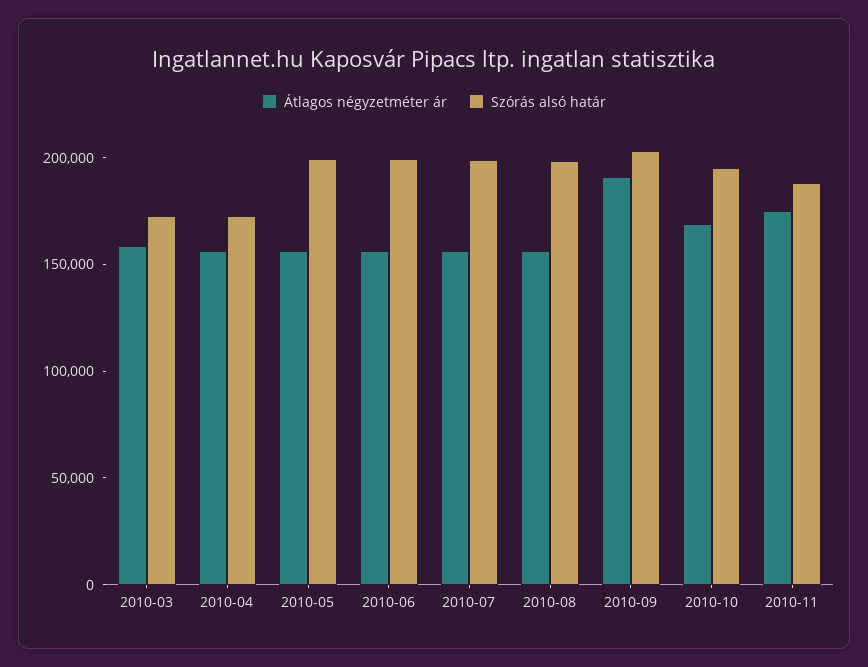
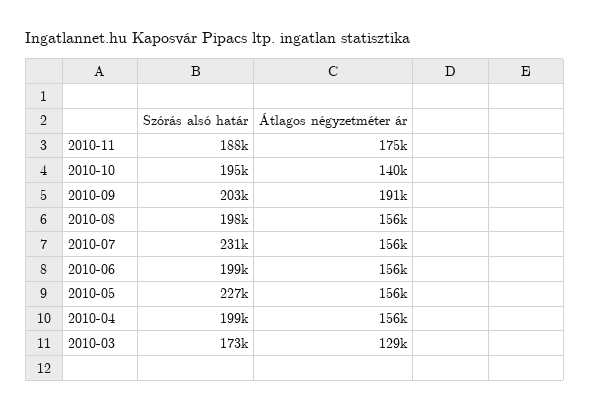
Átlagos négyzetméter ár, 2010-03: 160000 -> 129000
Szórás alsó határ, 2010-04: 170000 -> 199000
Szórás alsó határ, 2010-05: 200000 -> 227000
Szórás alsó határ, 2010-07: 200000 -> 231000
Átlagos négyzetméter ár, 2010-10: 170000 -> 140000

